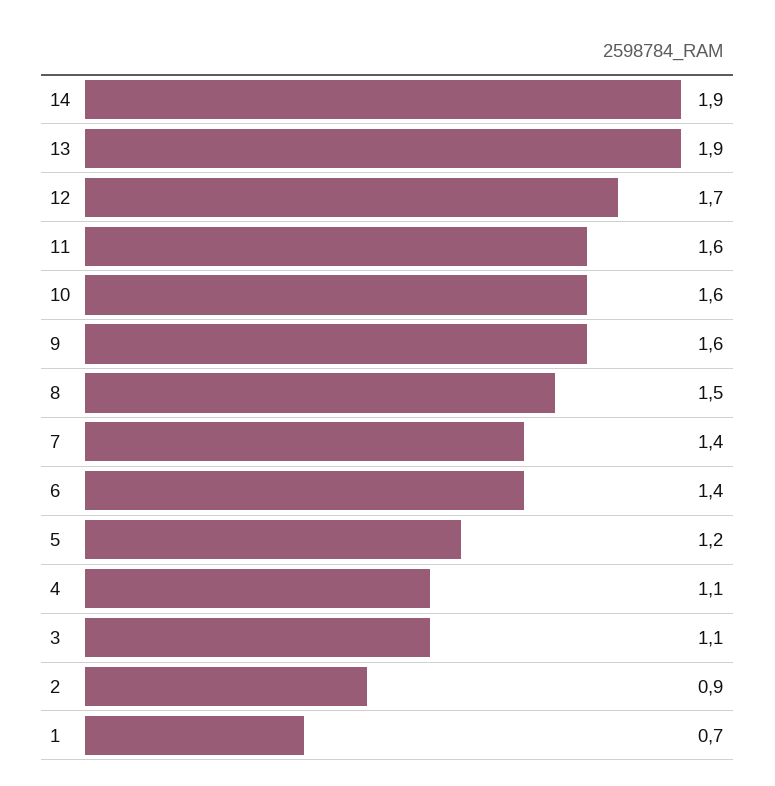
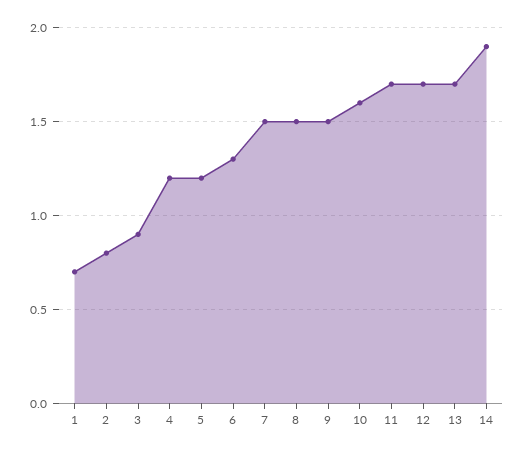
13: 1.9 -> 1.7
11: 1.6 -> 1.7
9: 1.6 -> 1.5
7: 1.4 -> 1.5
6: 1.4 -> 1.3
4: 1.1 -> 1.2
3: 1.1 -> 0.9
2: 0.9 -> 0.8

